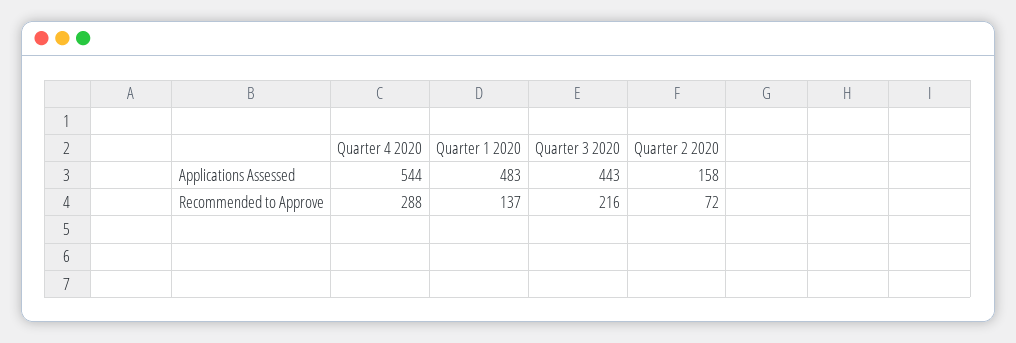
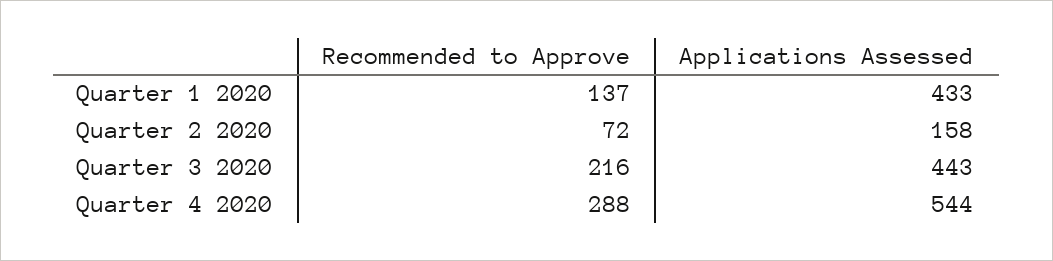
Quarter 1 2020, Applications Assessed: 483 -> 433

